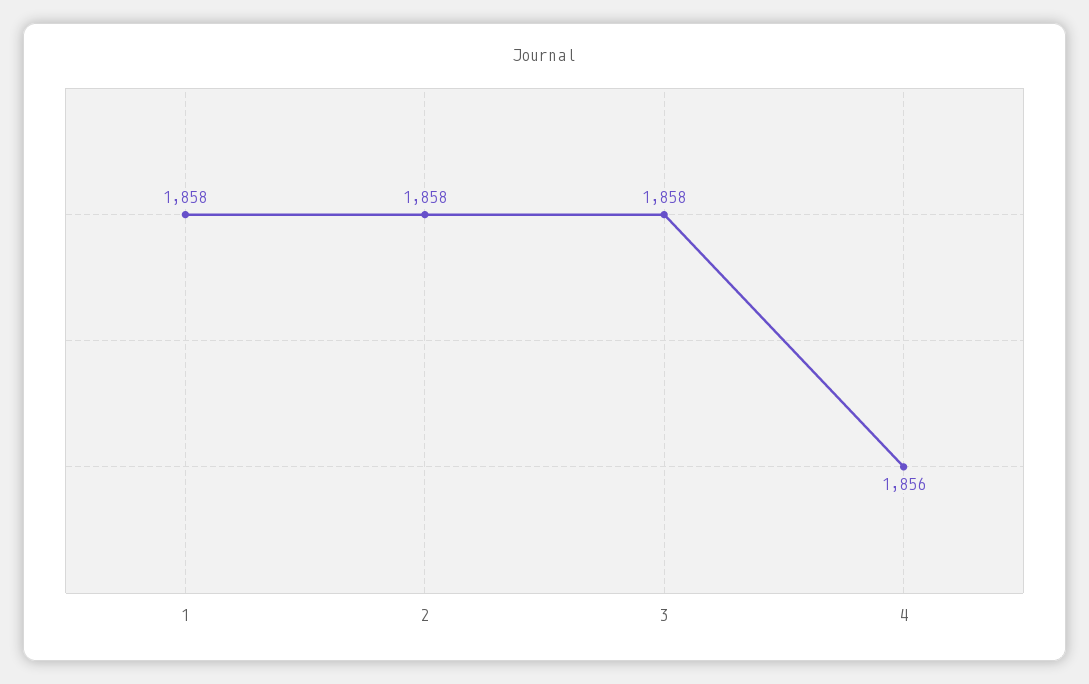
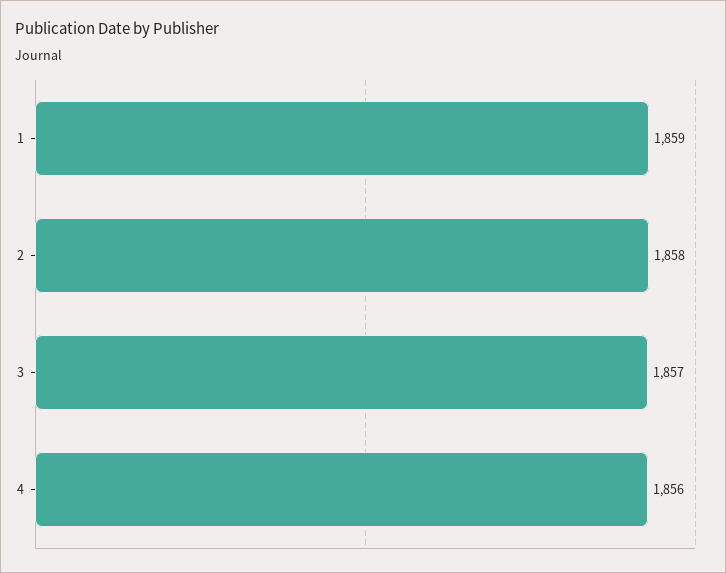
1: 1858 -> 1859
3: 1858 -> 1857

